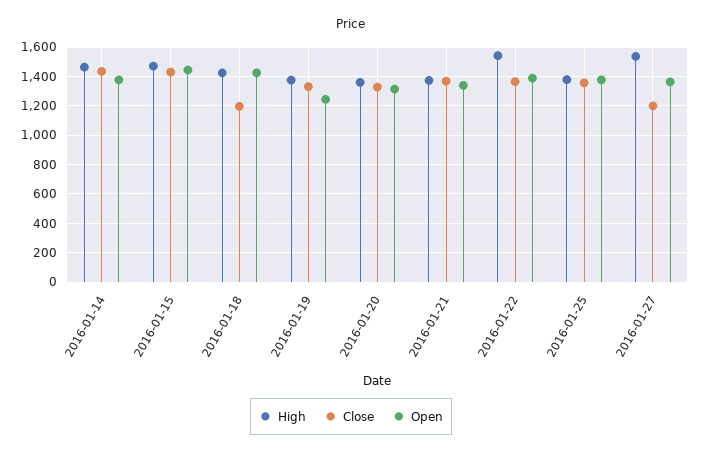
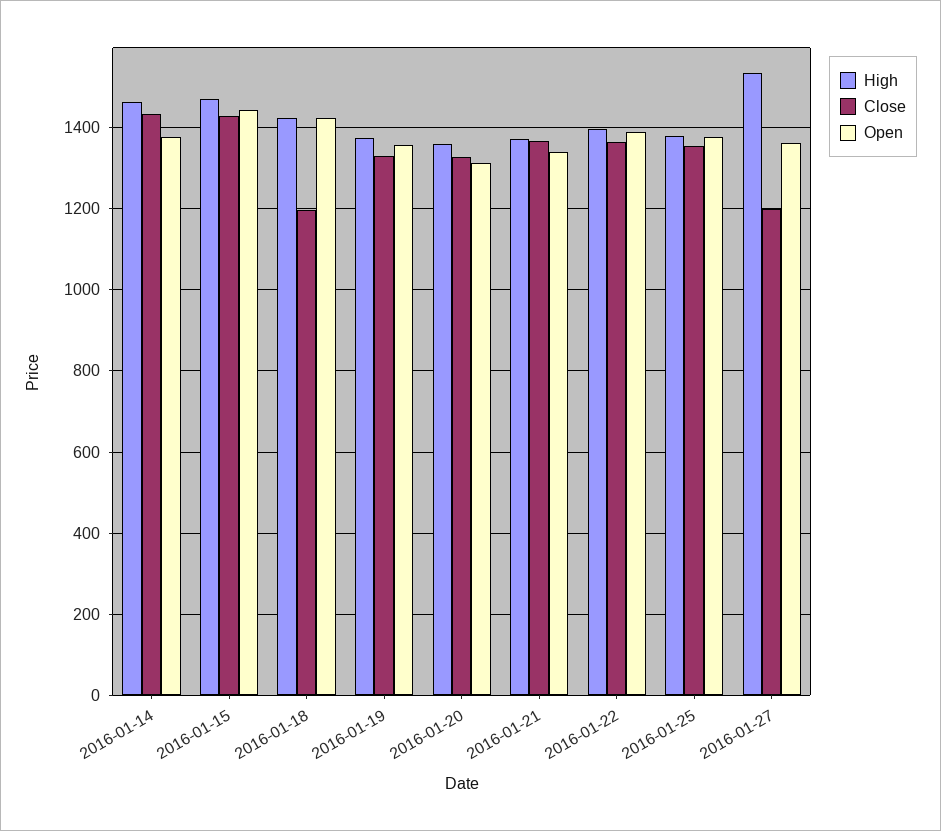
Open, 2016-01-19: 1250 -> 1360
High, 2016-01-22: 1550 -> 1400

